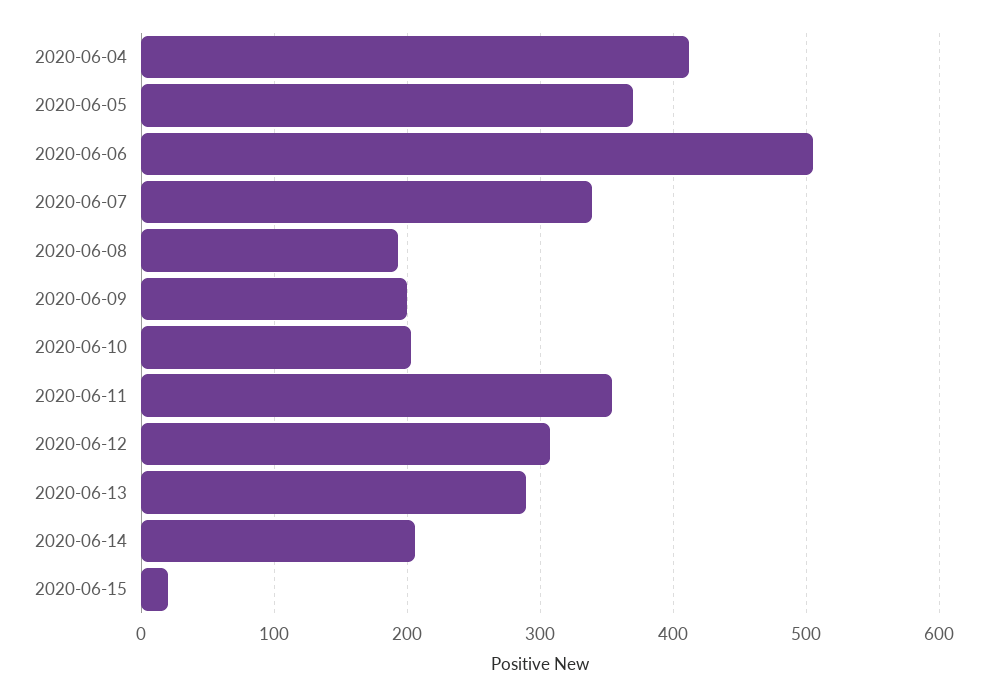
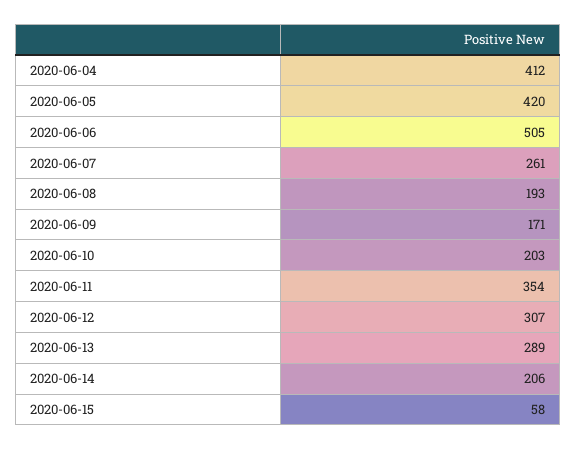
2020-06-05: 370 -> 420
2020-06-07: 340 -> 261
2020-06-09: 200 -> 171
2020-06-15: 20 -> 58

